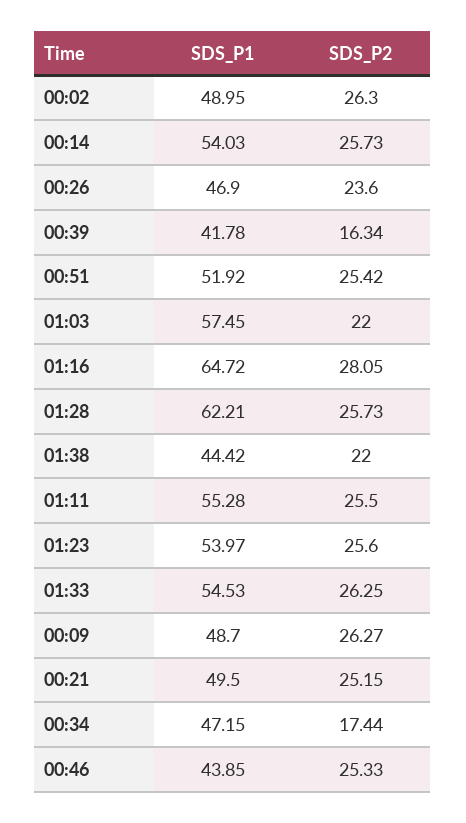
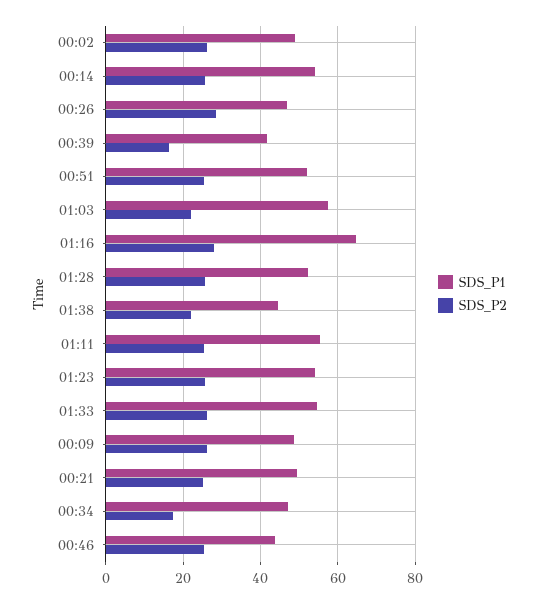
SDS_P2, 00:26: 23.6 -> 28
SDS_P1, 01:28: 62.21 -> 52

